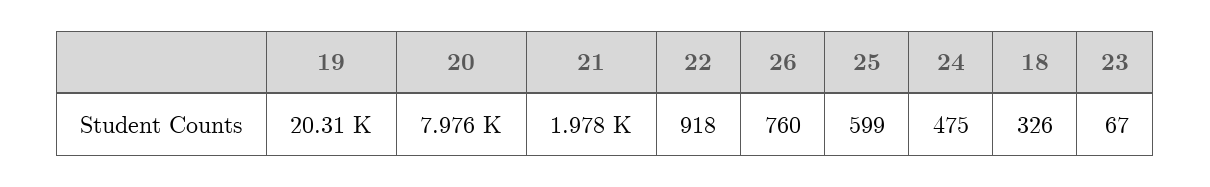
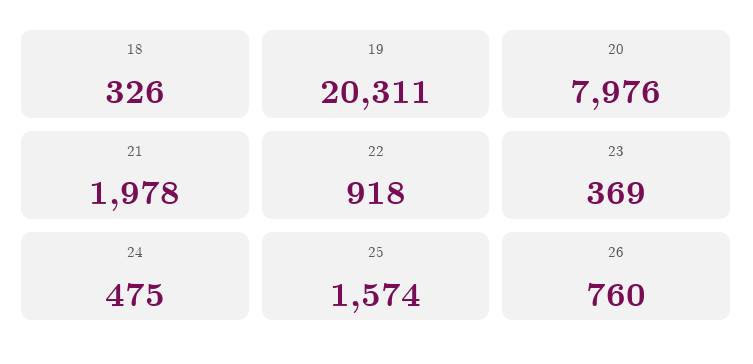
25: 599 -> 1574
23: 67 -> 369

